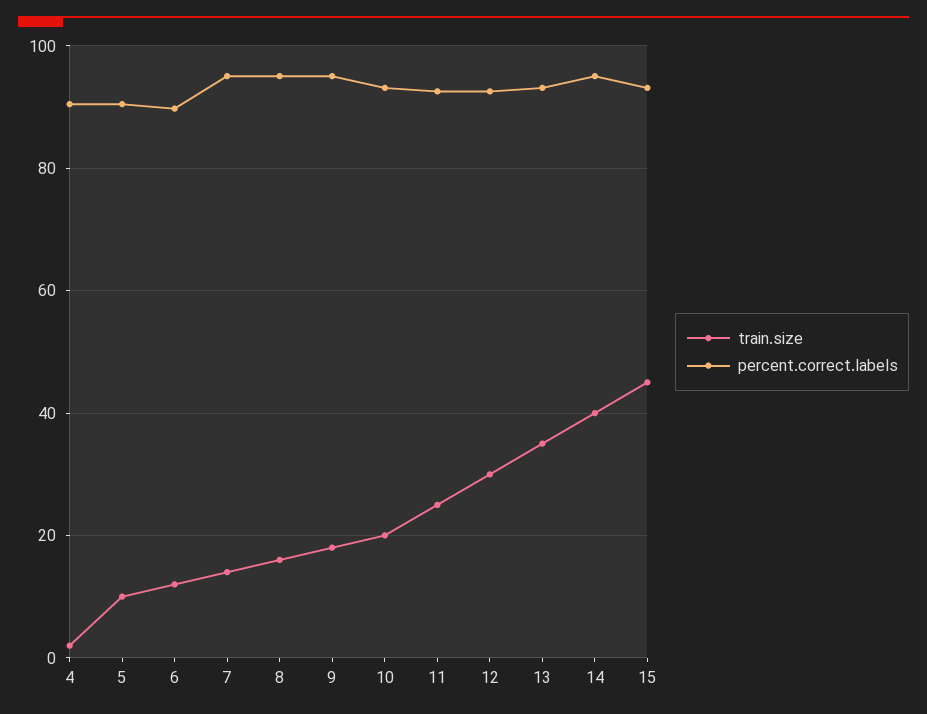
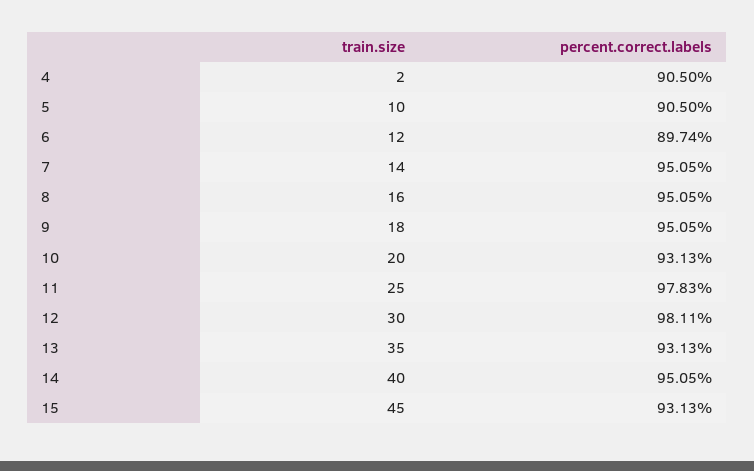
percent.correct.labels, 11: 92 -> 97.83
percent.correct.labels, 12: 92 -> 98.11

